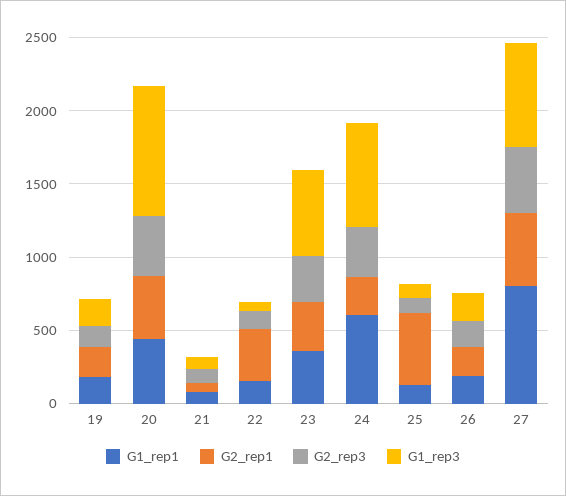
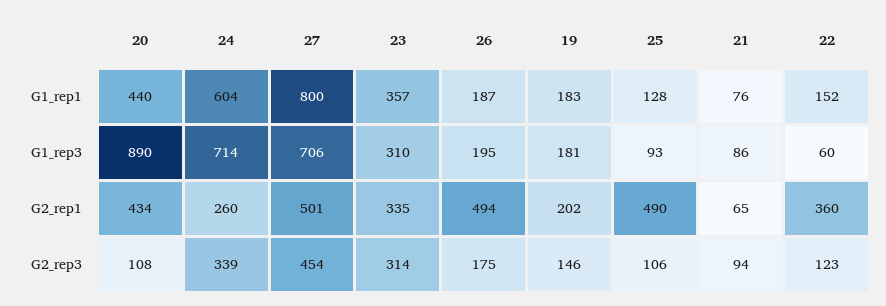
G2_rep3, 20: 400 -> 108
G1_rep3, 23: 600 -> 310
G2_rep1, 26: 200 -> 494

